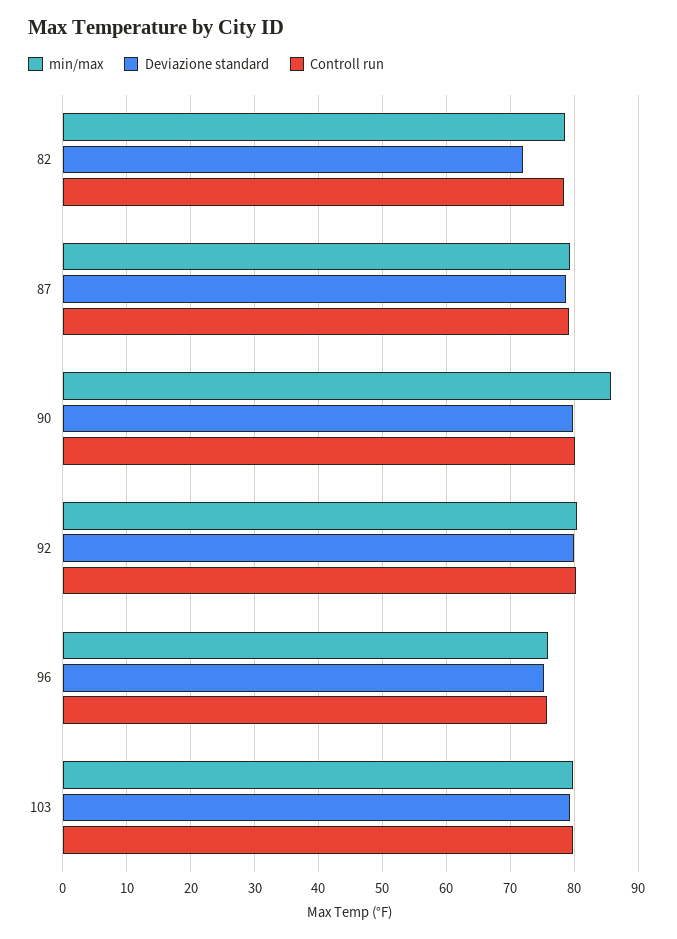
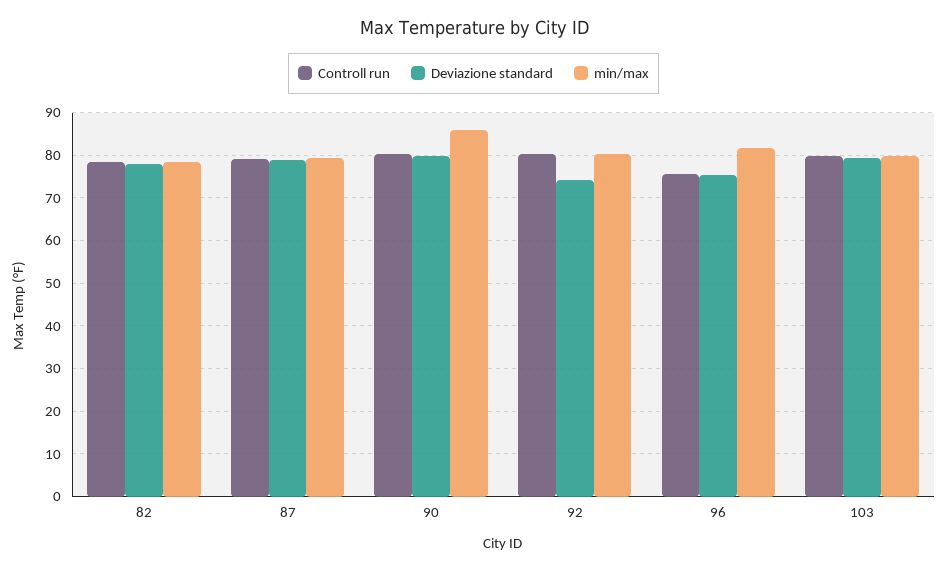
Deviazione standard, 82: 72 -> 78
Deviazione standard, 92: 80 -> 74
min/max, 96: 76 -> 82

